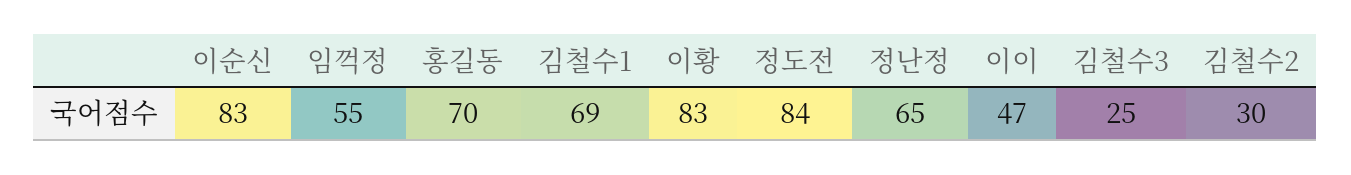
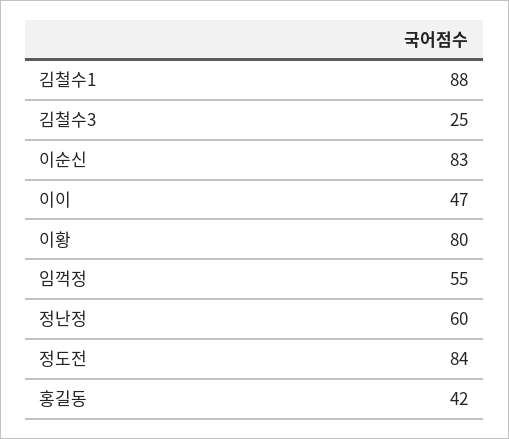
홍길동: 70 -> 42
김철수1: 69 -> 88
이황: 83 -> 80
정난정: 65 -> 60
김철수2: 30 -> none

